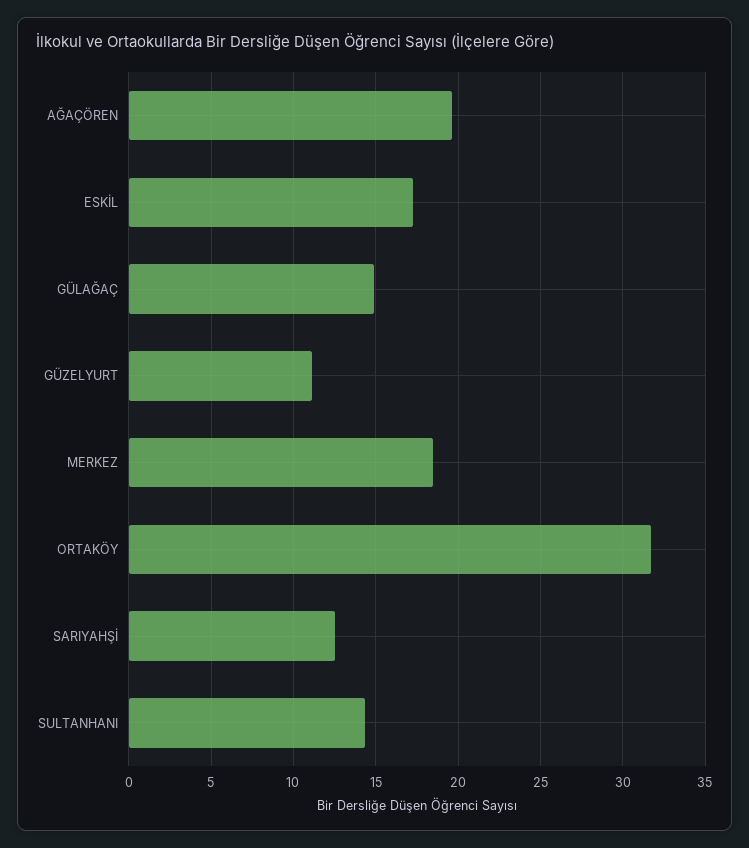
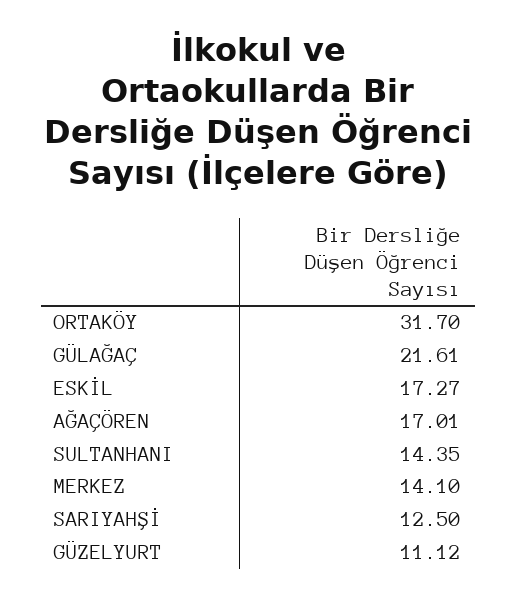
AĞAÇÖREN: 19.5 -> 17.01
GÜLAĞAÇ: 15 -> 21.61
MERKEZ: 18.5 -> 14.1

